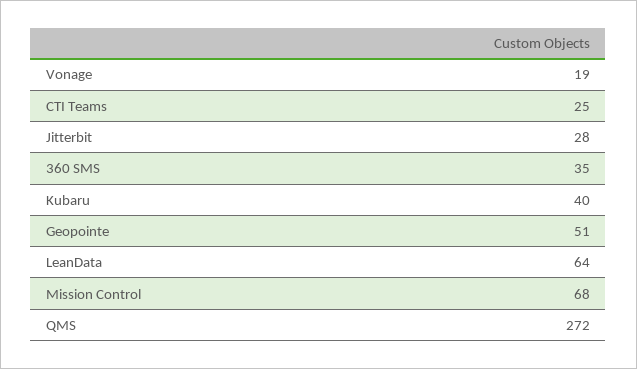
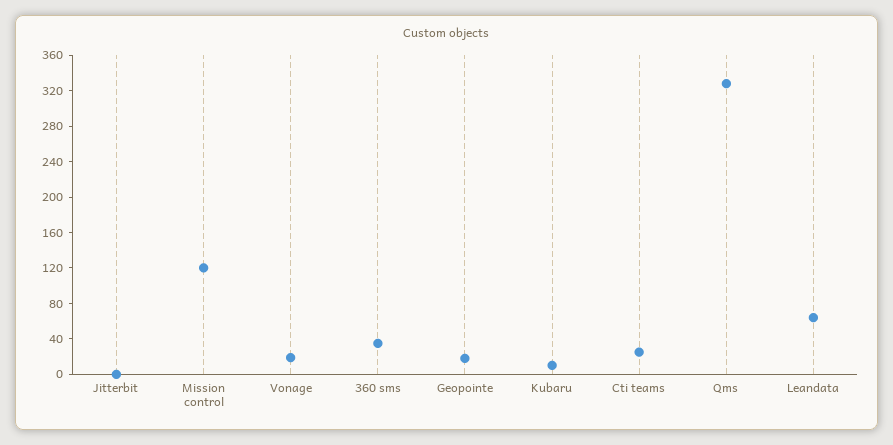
Jitterbit: 28 -> 0
Kubaru: 40 -> 10
Geopointe: 51 -> 20
Mission Control: 68 -> 120
QMS: 272 -> 330

